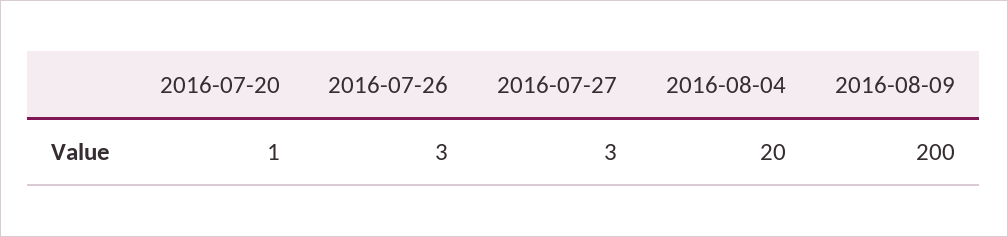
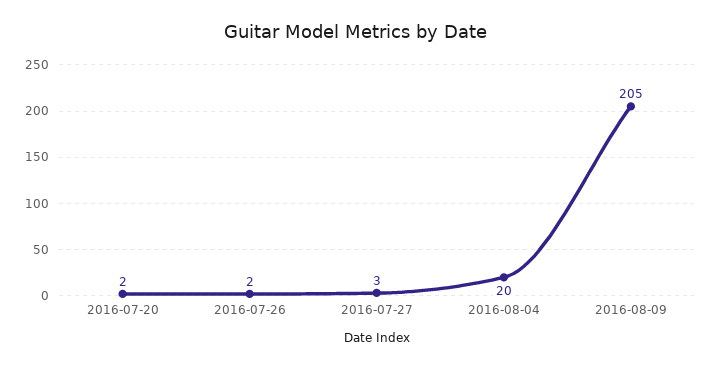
2016-07-20: 1 -> 2
2016-07-26: 3 -> 2
2016-08-09: 200 -> 205

